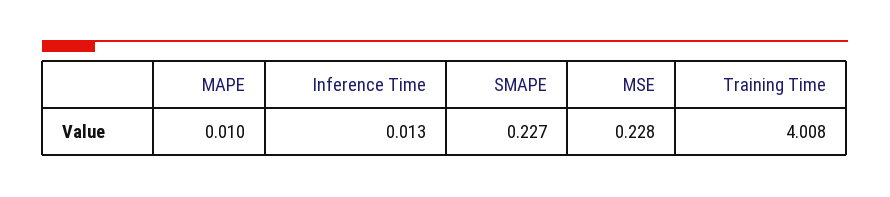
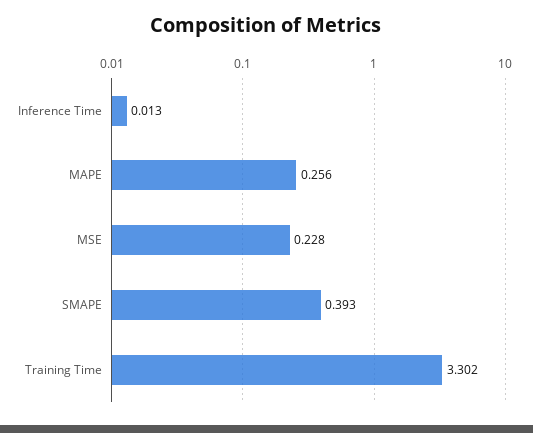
MAPE: 0.01 -> 0.256
SMAPE: 0.227 -> 0.393
Training Time: 4.008 -> 3.302

